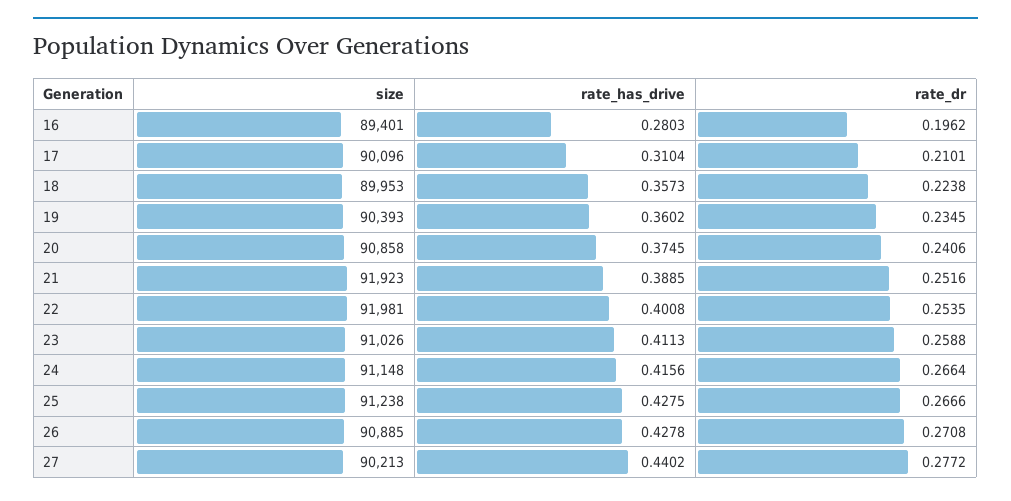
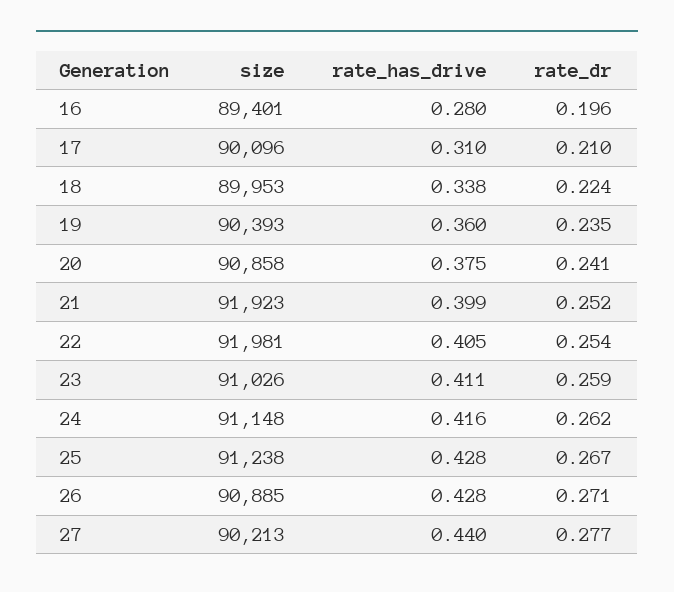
rate_has_drive, 18: 0.3573 -> 0.338
rate_has_drive, 21: 0.3885 -> 0.399
rate_has_drive, 22: 0.4008 -> 0.405
rate_dr, 24: 0.2664 -> 0.262

